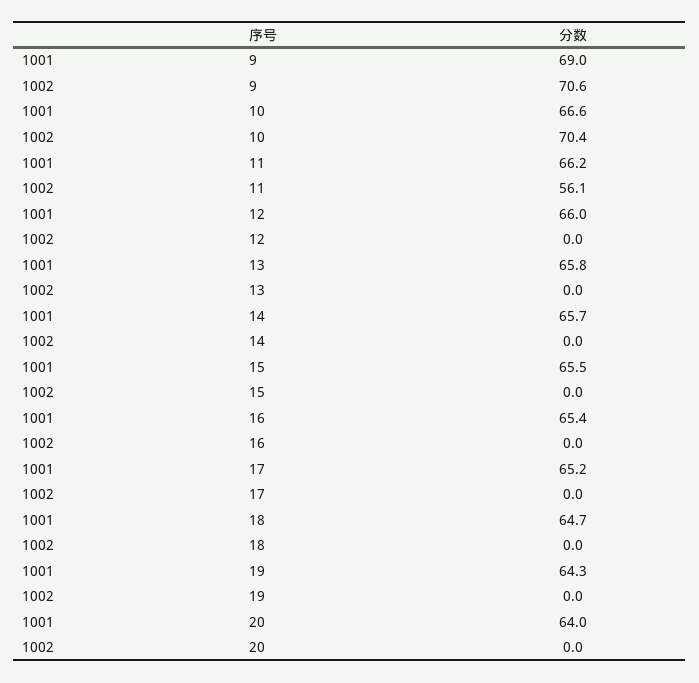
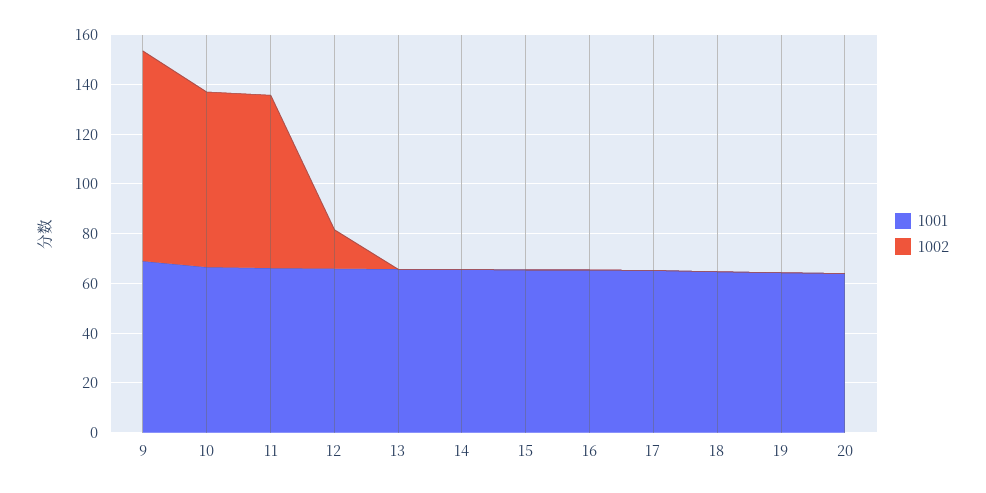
1002, 9: 70.6 -> 85
1002, 11: 56.1 -> 70
1002, 12: 0 -> 15

